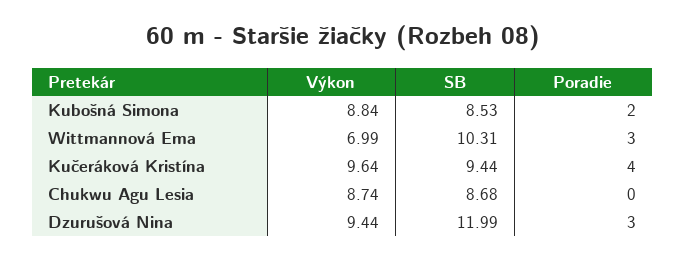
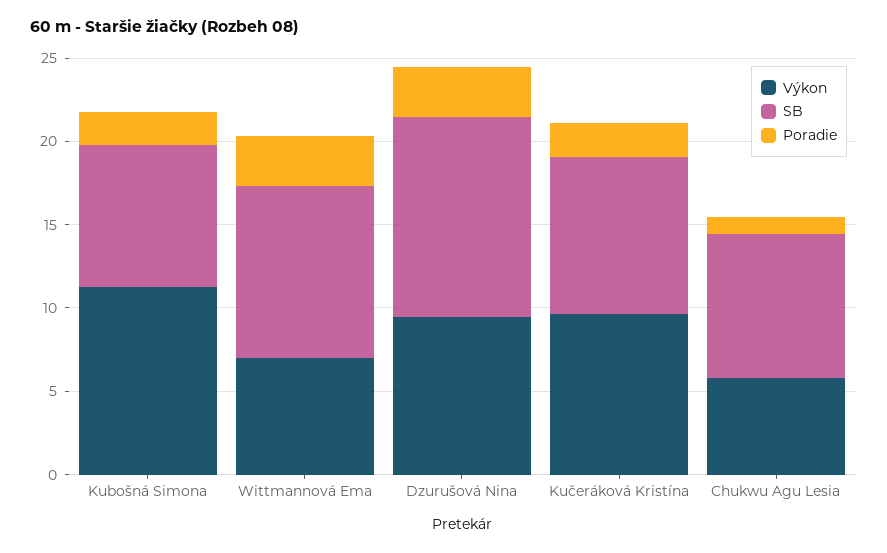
Výkon, Kubošná Simona: 8.84 -> 11
Poradie, Kučeráková Kristína: 4 -> 2
Výkon, Chukwu Agu Lesia: 8.74 -> 6
Poradie, Chukwu Agu Lesia: 0 -> 1

